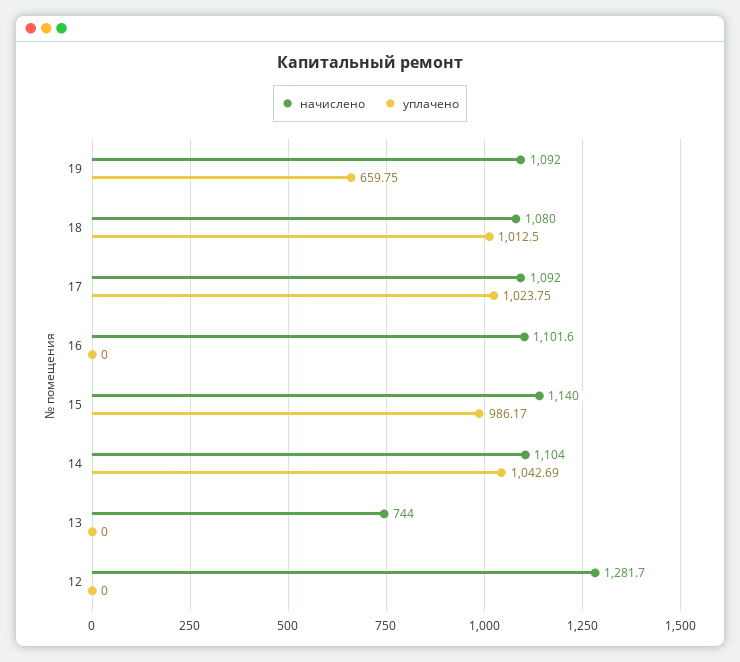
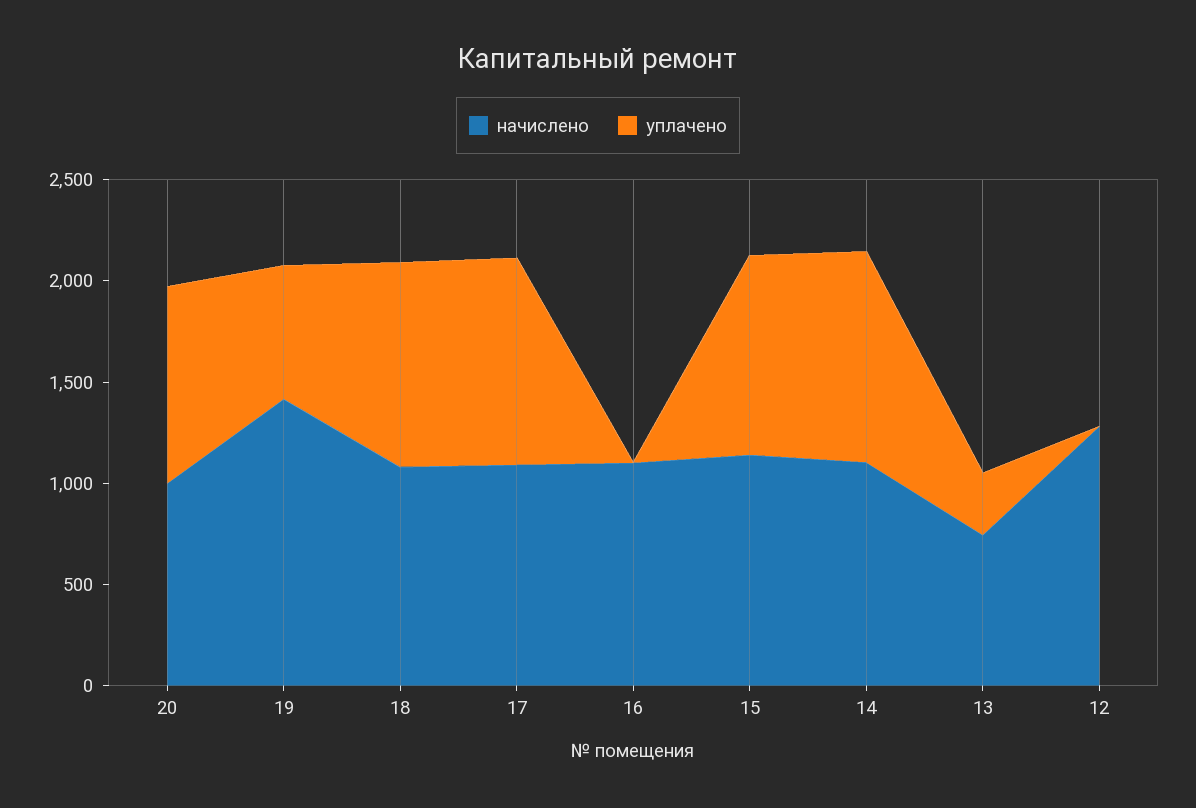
начислено, 19: 1092 -> 1400
уплачено, 13: 0 -> 300
начислено, 20: none -> 1000
уплачено, 20: none -> 1000

